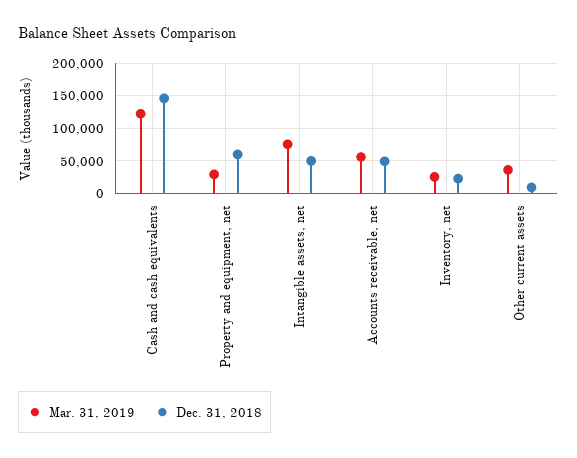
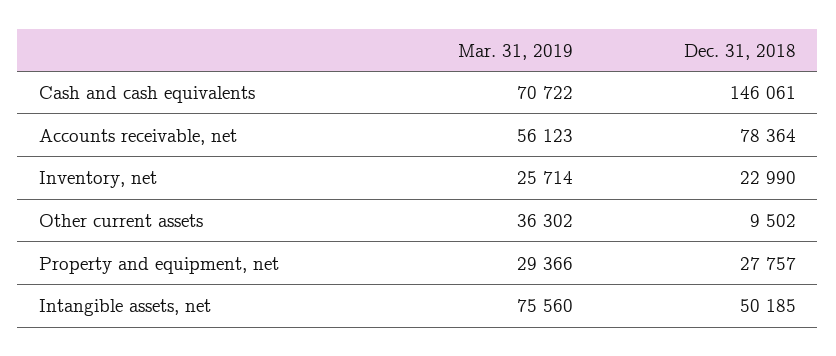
Mar. 31, 2019, Cash and cash equivalents: 120000 -> 70722
Dec. 31, 2018, Property and equipment, net: 60000 -> 27757
Dec. 31, 2018, Accounts receivable, net: 50000 -> 78364

